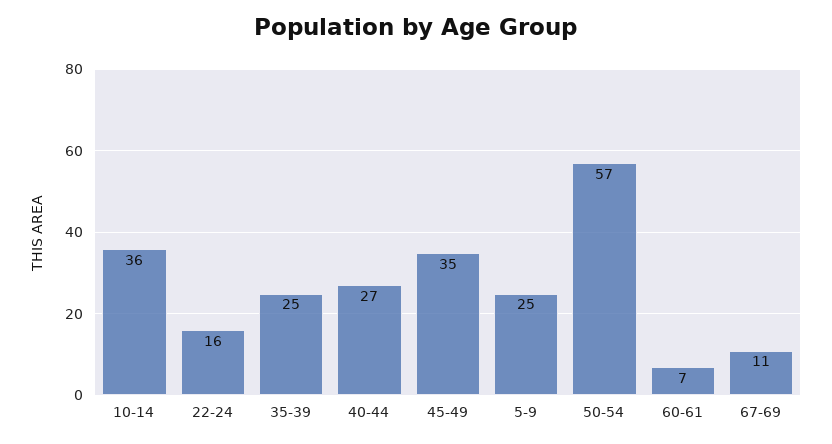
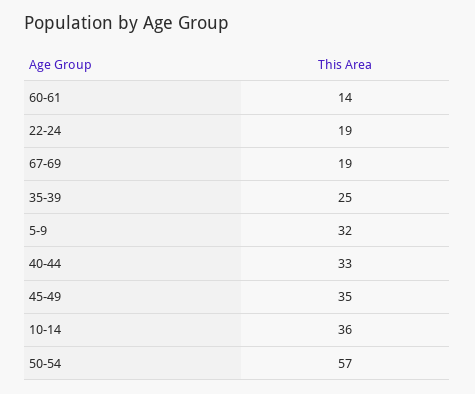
22-24: 16 -> 19
40-44: 27 -> 33
5-9: 25 -> 32
60-61: 7 -> 14
67-69: 11 -> 19

